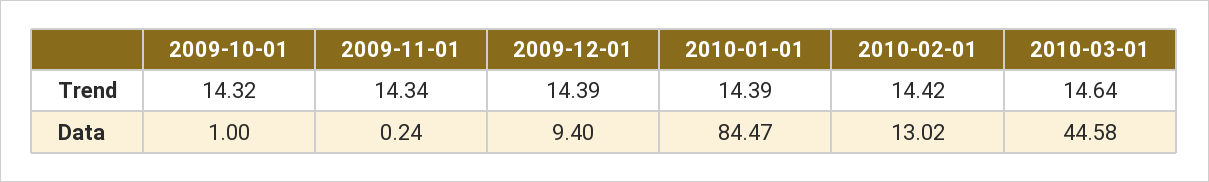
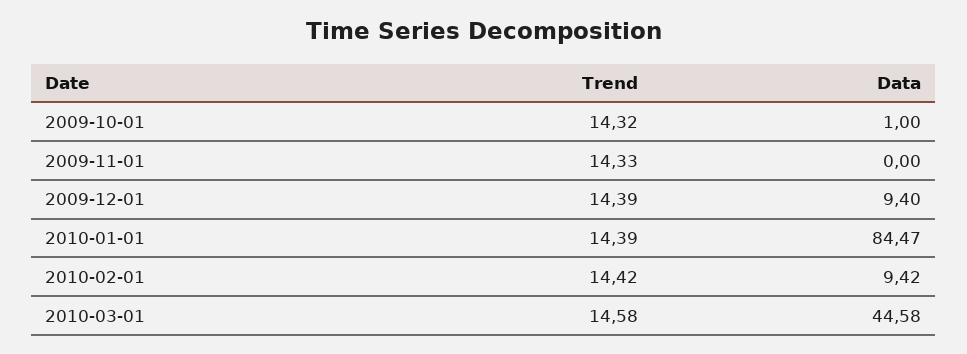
2009-11-01, Trend: 14.34 -> 14.33
2010-03-01, Trend: 14.64 -> 14.58
2009-11-01, Data: 0.24 -> 0
2010-02-01, Data: 13.02 -> 9.42

